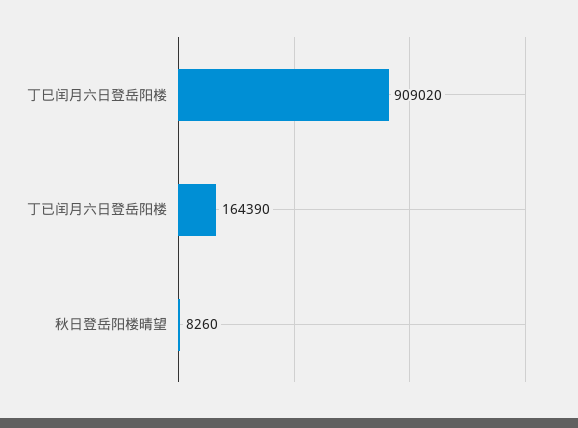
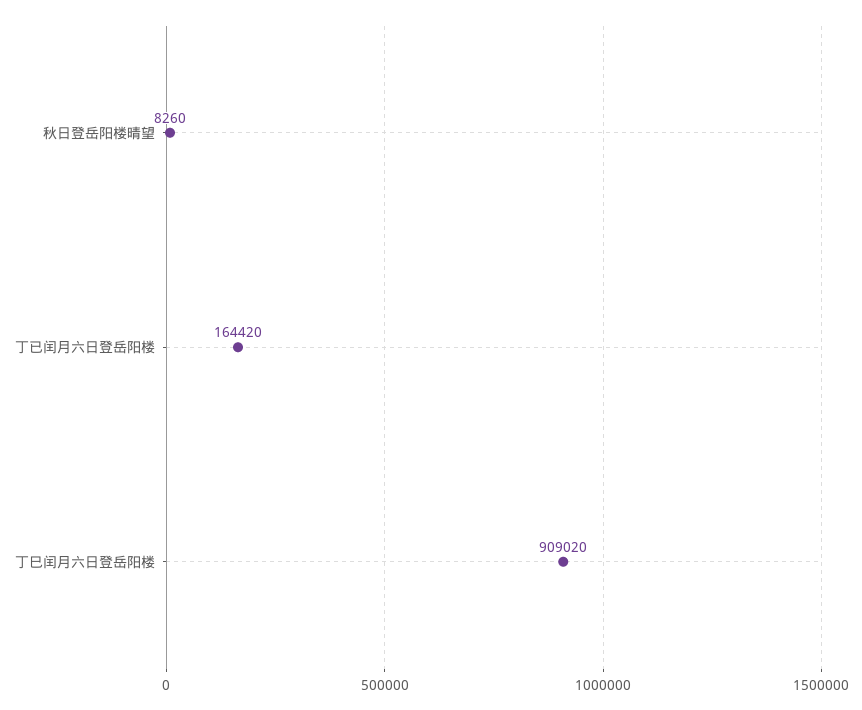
丁已闰月六日登岳阳楼: 164390 -> 164420

